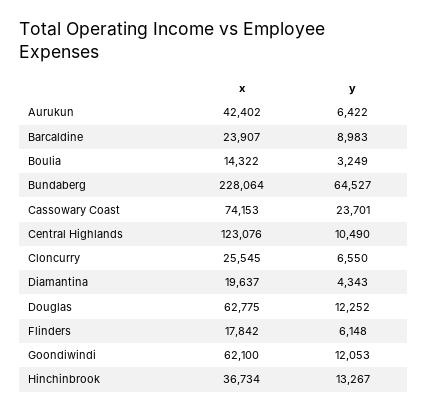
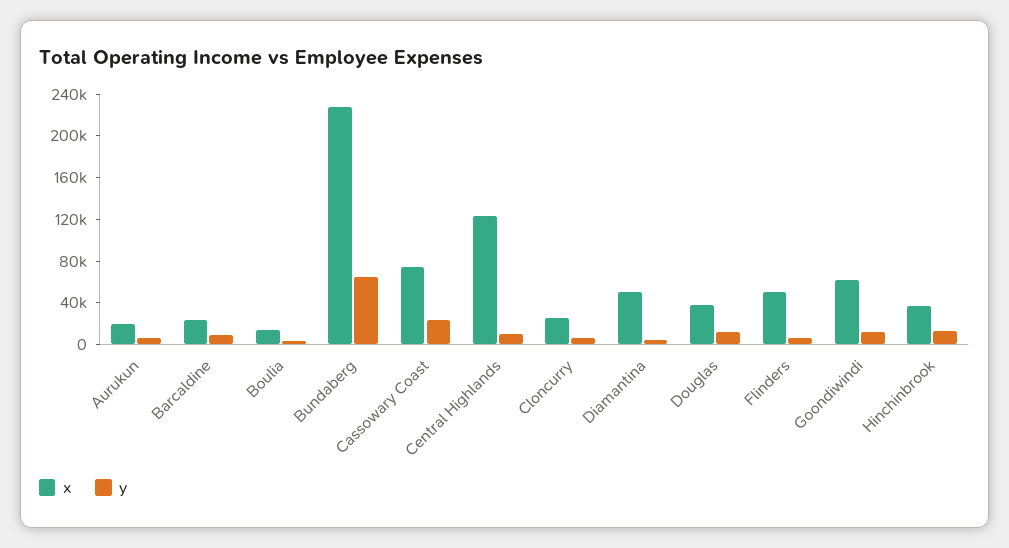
x, Aurukun: 42402 -> 20000
x, Diamantina: 19637 -> 50000
x, Douglas: 62775 -> 40000
x, Flinders: 17842 -> 50000

